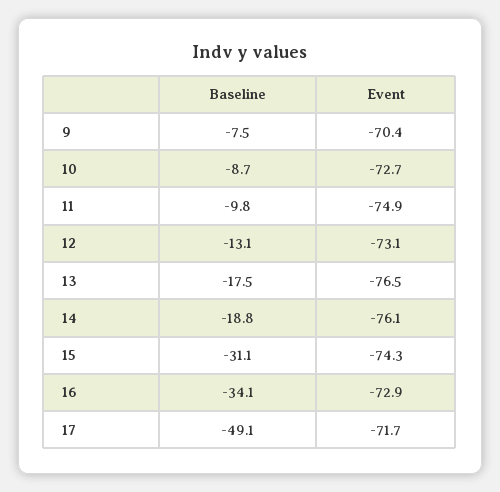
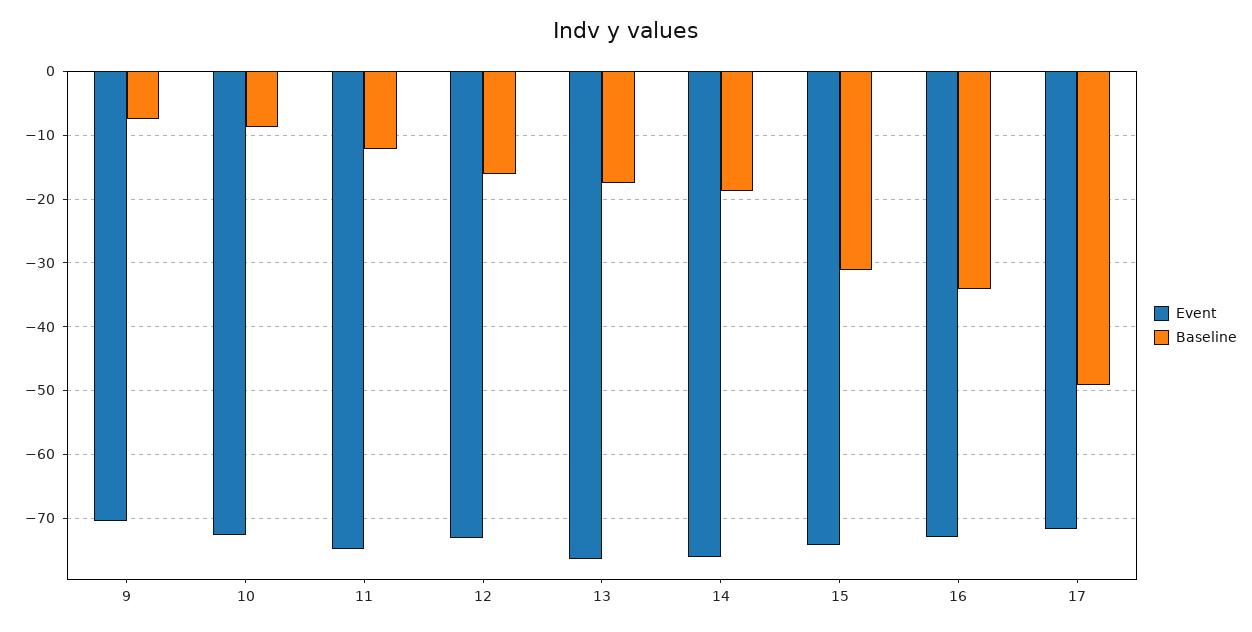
Baseline, 11: -9.8 -> -12
Baseline, 12: -13.1 -> -16

